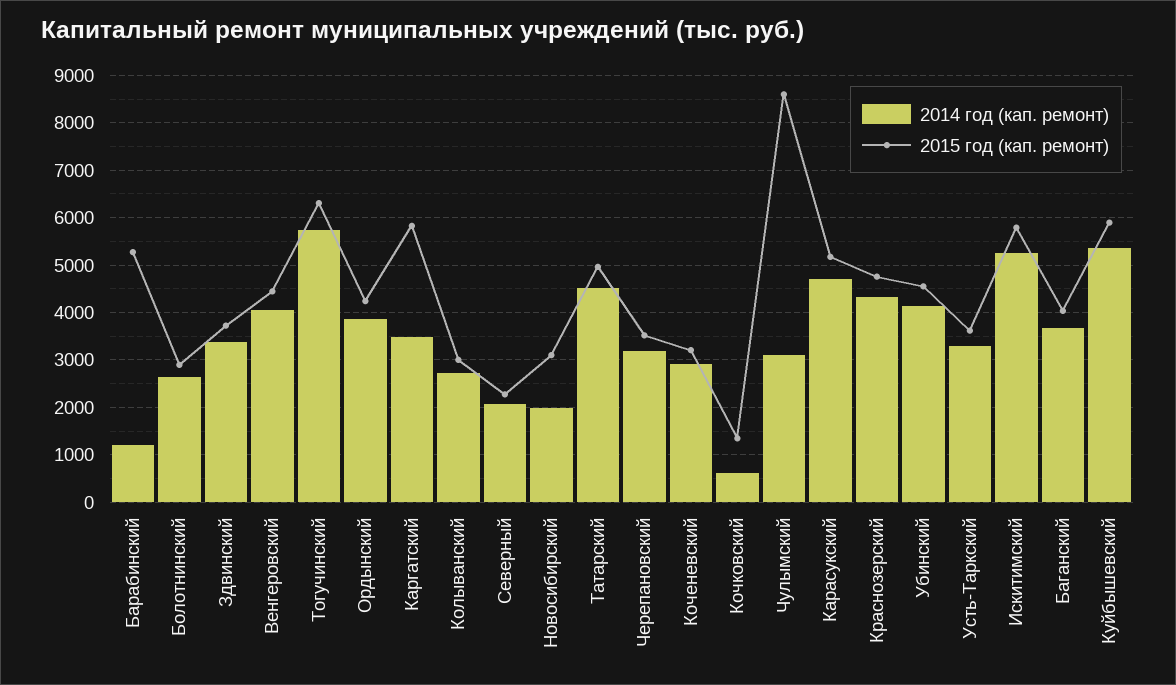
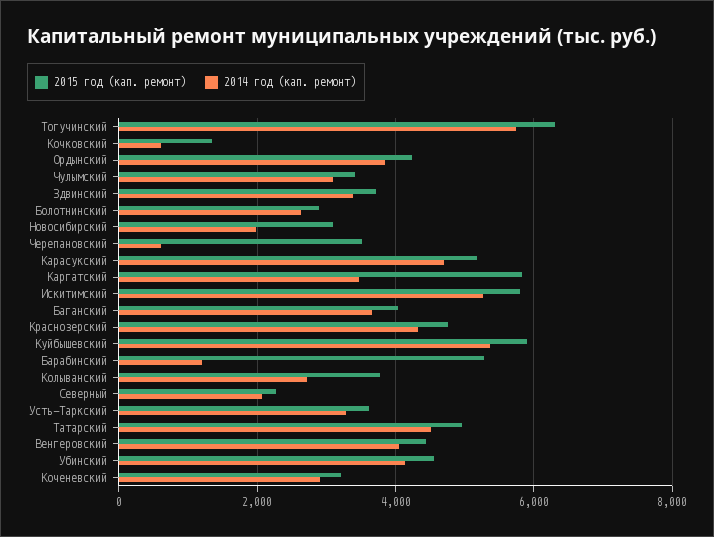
2015 год (кап. ремонт), Колыванский: 3000 -> 3800
2014 год (кап. ремонт), Черепановский: 3200 -> 600
2015 год (кап. ремонт), Чулымский: 8600 -> 3400

